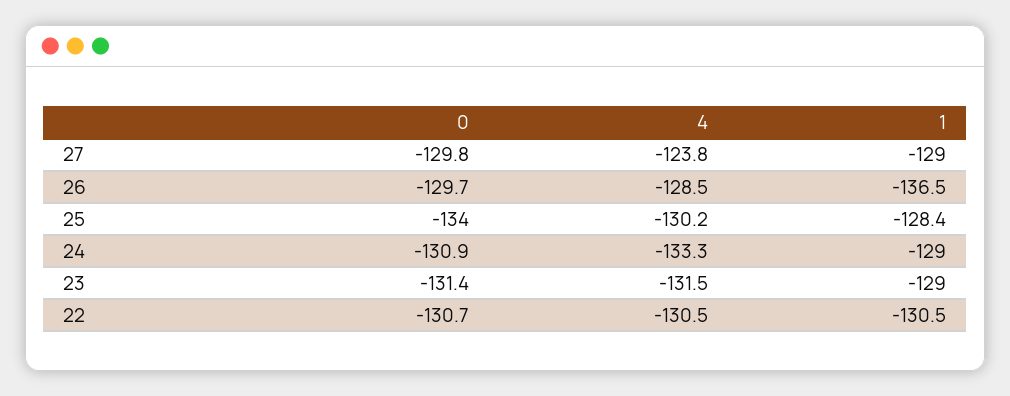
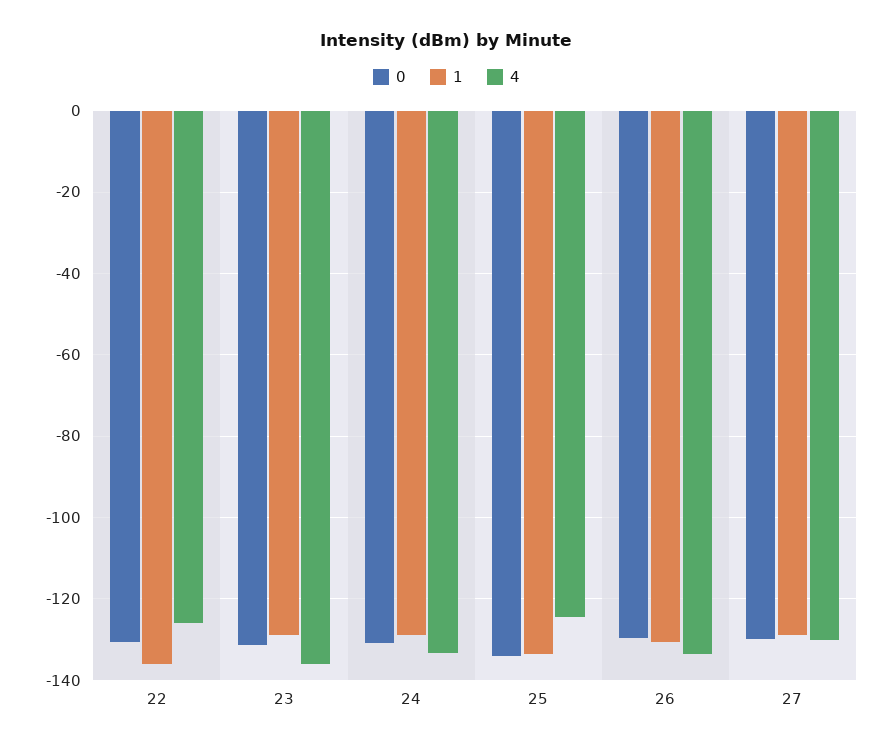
4, 27: -123.8 -> -130
4, 26: -128.5 -> -134
1, 26: -136.5 -> -130
4, 25: -130.2 -> -124
1, 25: -128.4 -> -134
4, 23: -131.5 -> -136
4, 22: -130.5 -> -126
1, 22: -130.5 -> -136

